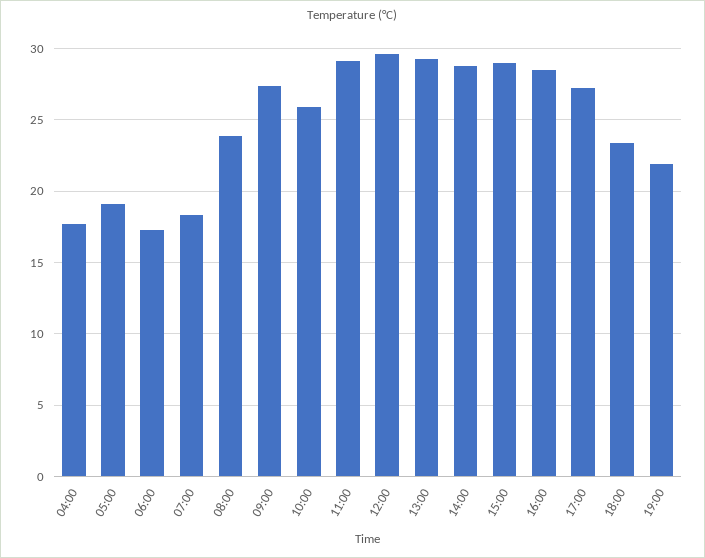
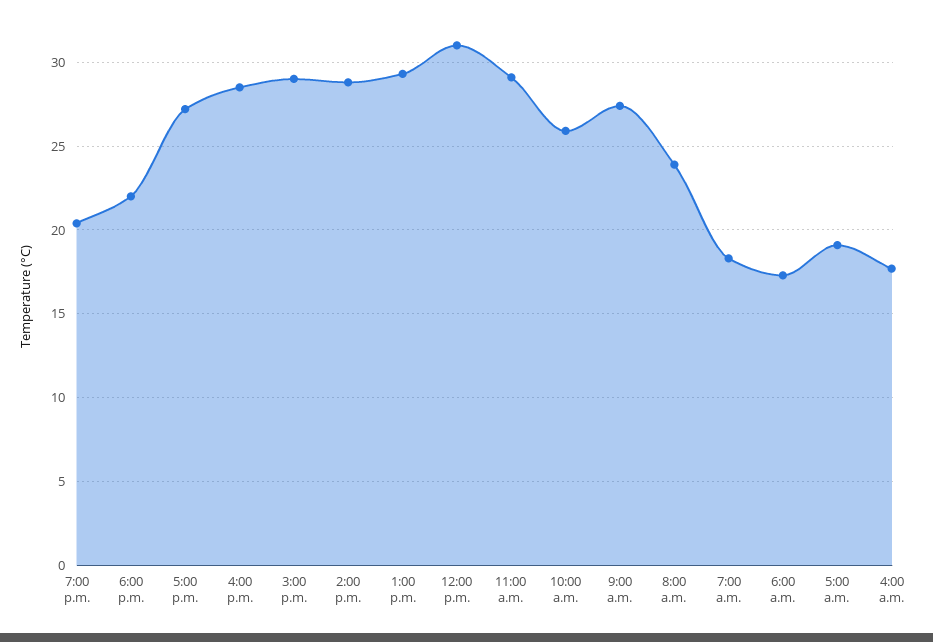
12:00: 29.5 -> 31
18:00: 23.5 -> 22
19:00: 22 -> 20.5

